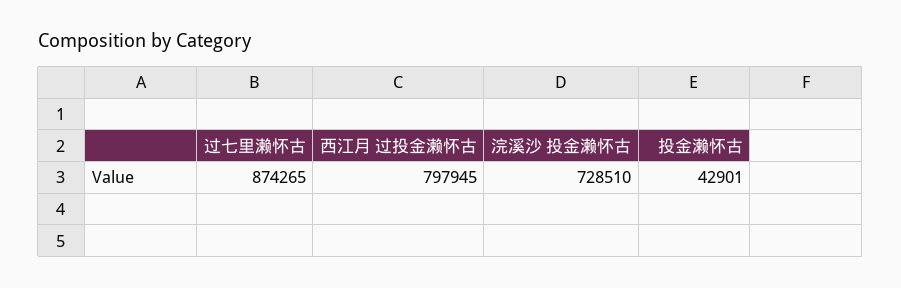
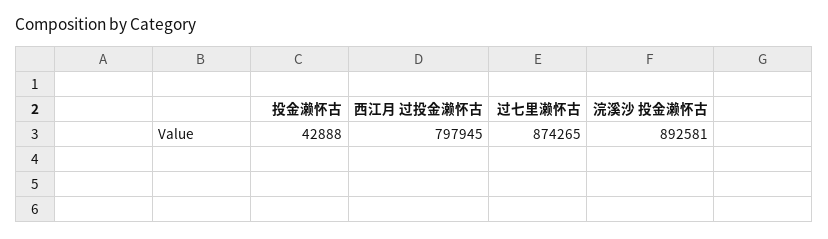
浣溪沙 投金濑怀古: 728510 -> 892581
投金濑怀古: 42901 -> 42888

